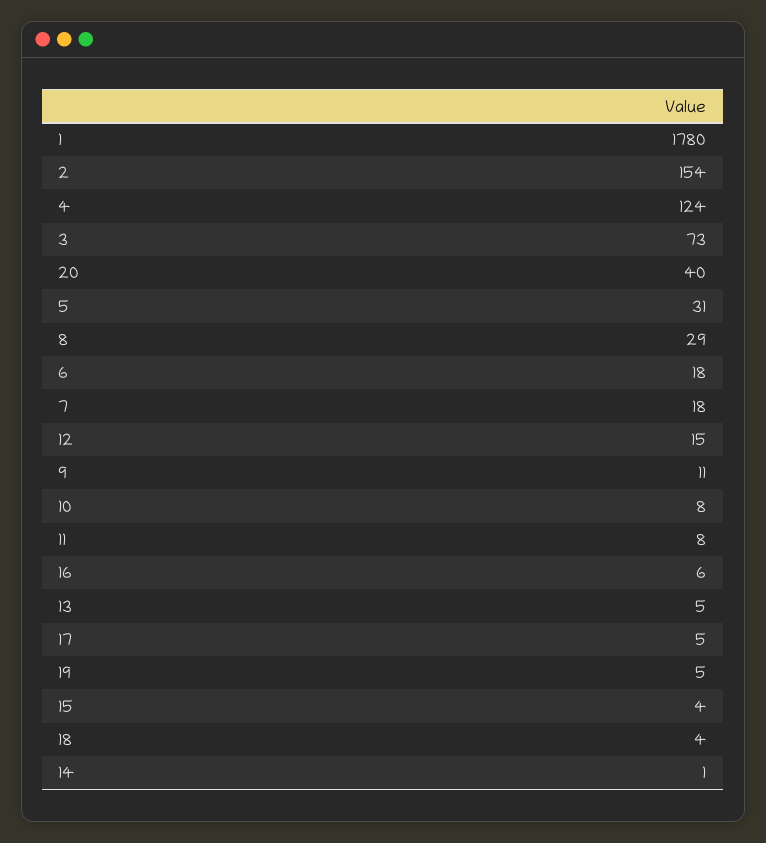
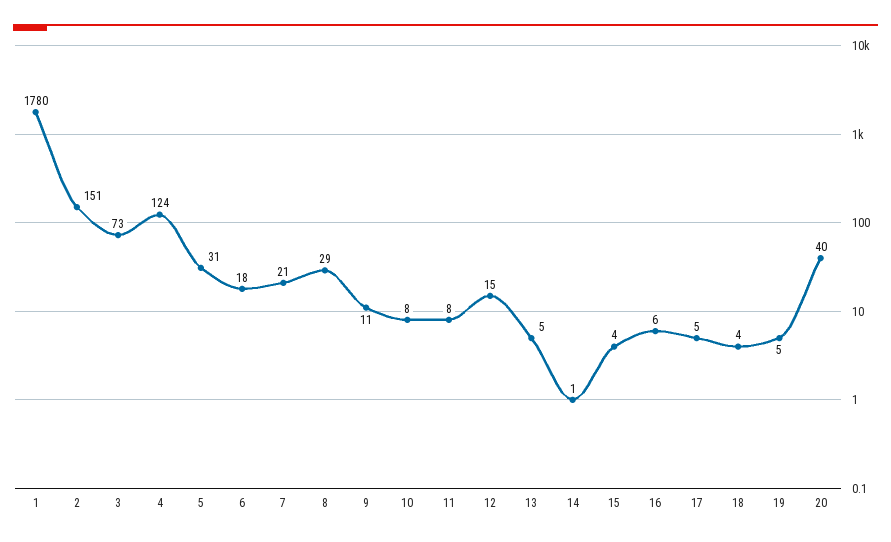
2: 154 -> 151
7: 18 -> 21

